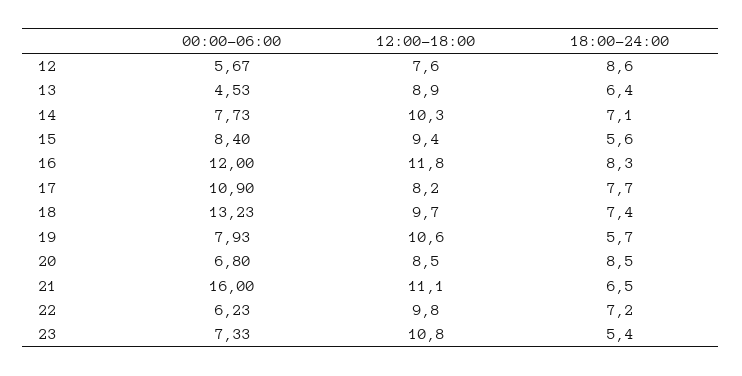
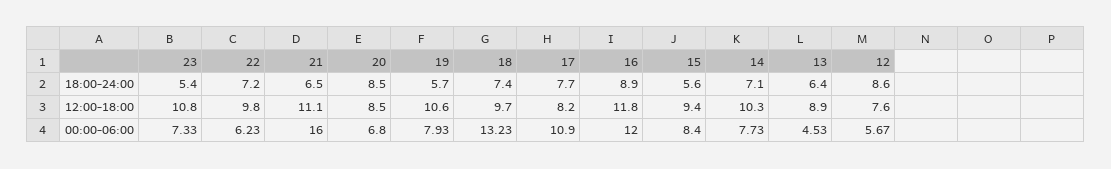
18:00-24:00, 16: 8.3 -> 8.9

